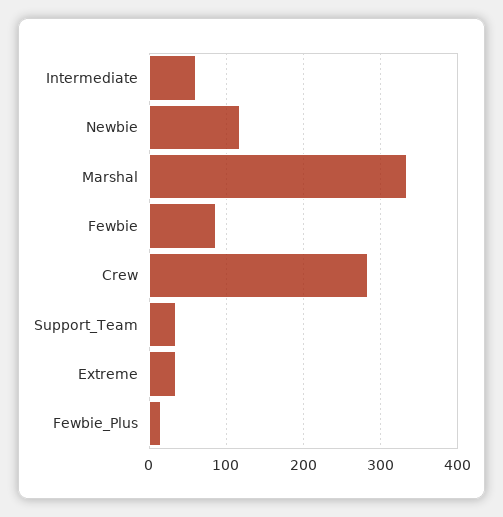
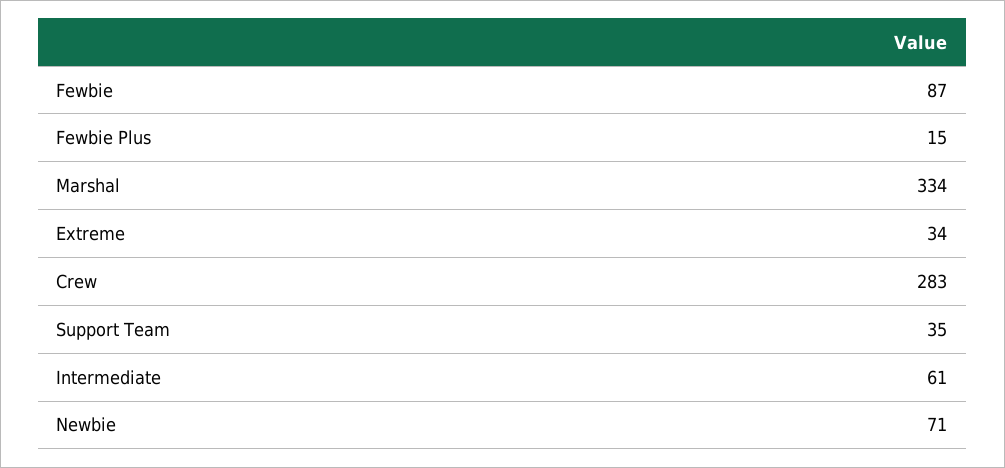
Newbie: 120 -> 71

